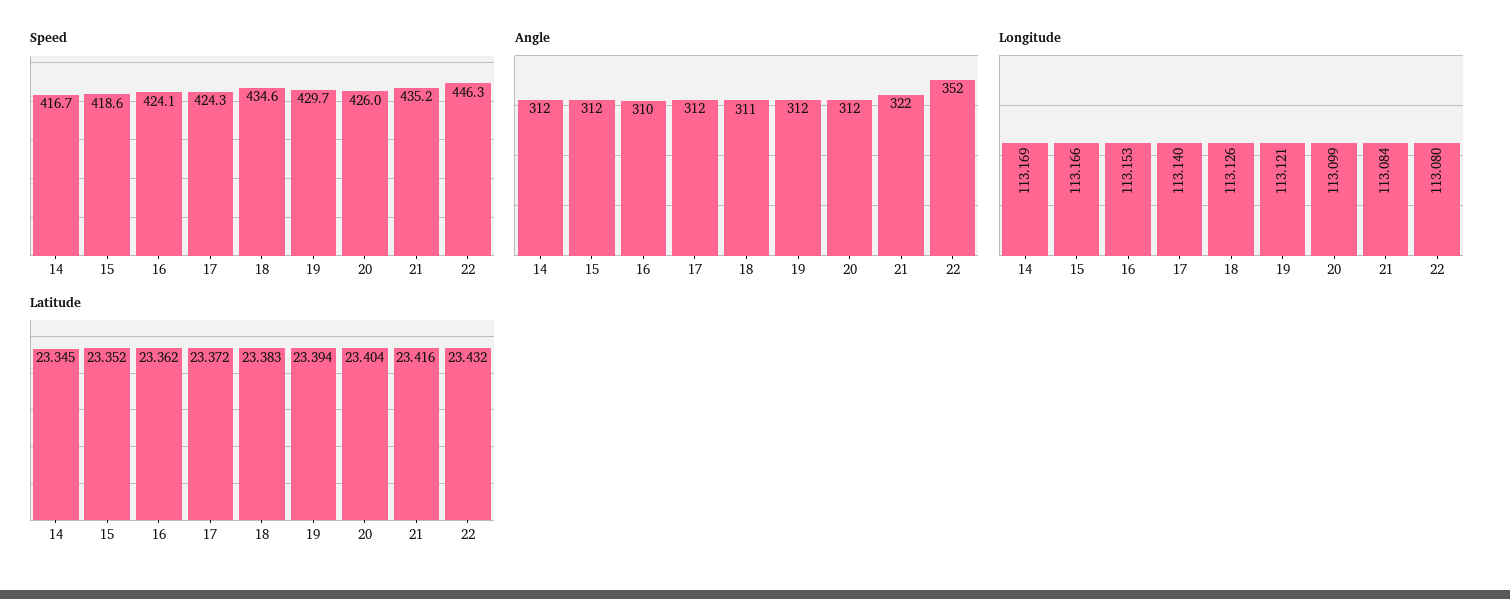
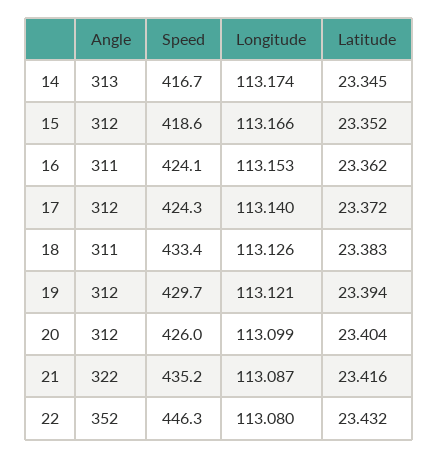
Speed, 18: 434.6 -> 433.4
Angle, 14: 312 -> 313
Angle, 16: 310 -> 311
Longitude, 14: 113.169 -> 113.174
Longitude, 21: 113.084 -> 113.087

